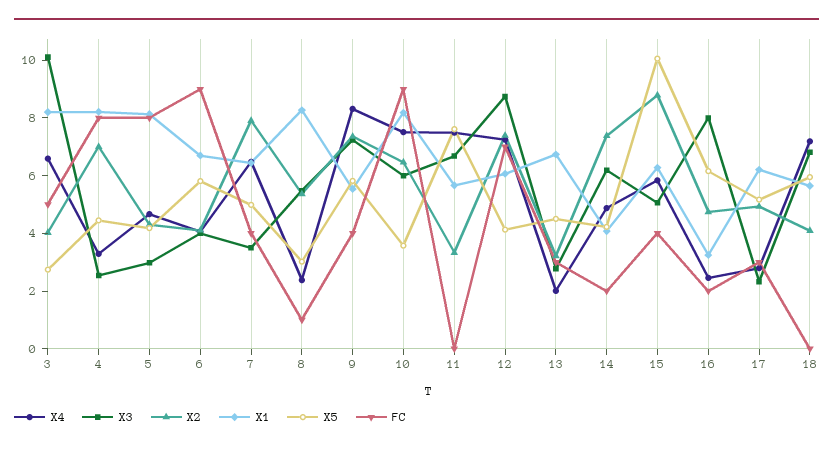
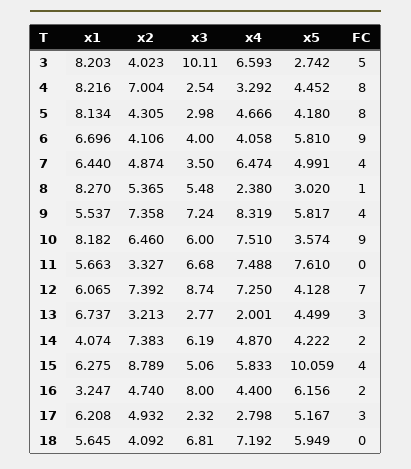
X2, 7: 8 -> 4.874
X4, 16: 2.5 -> 4.4

